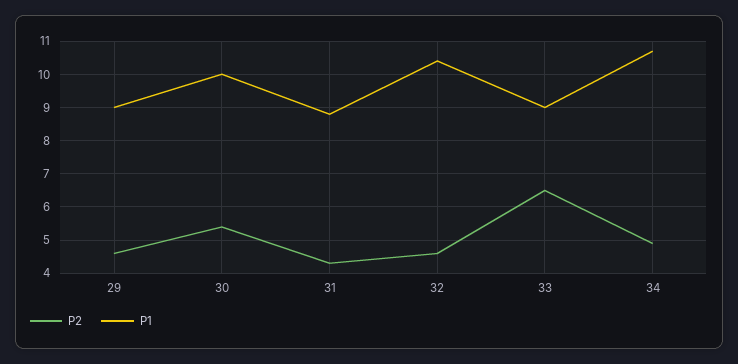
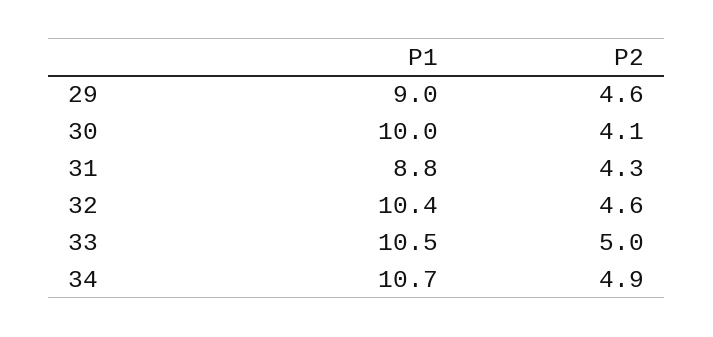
P2, 30: 5.5 -> 4.1
P2, 33: 6.5 -> 5
P1, 33: 9 -> 10.5

